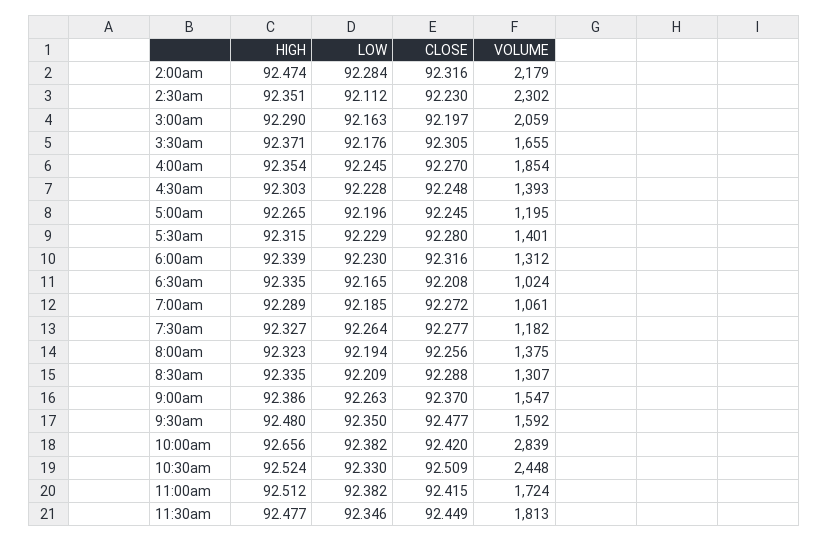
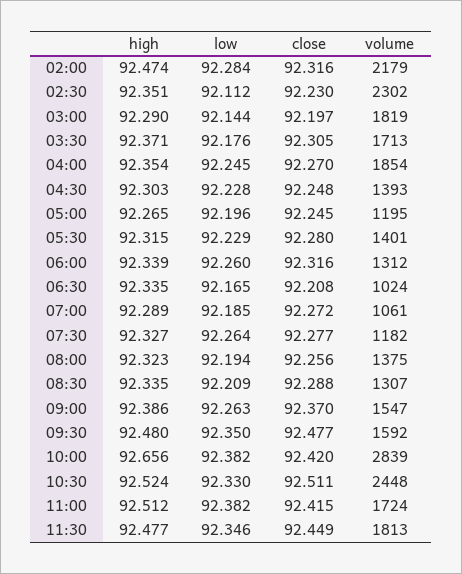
LOW, 3:00am: 92.163 -> 92.144
VOLUME, 3:00am: 2059 -> 1819
VOLUME, 3:30am: 1655 -> 1713
LOW, 6:00am: 92.23 -> 92.26
CLOSE, 10:30am: 92.509 -> 92.511

